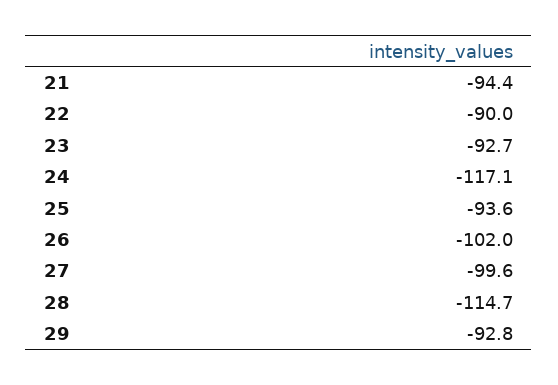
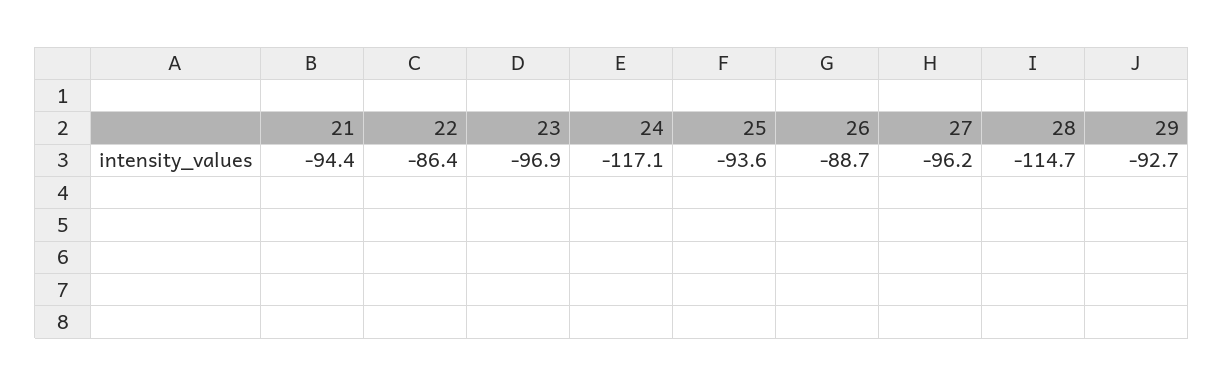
22: -90 -> -86.4
23: -92.7 -> -96.9
26: -102 -> -88.7
27: -99.6 -> -96.2
29: -92.8 -> -92.7

